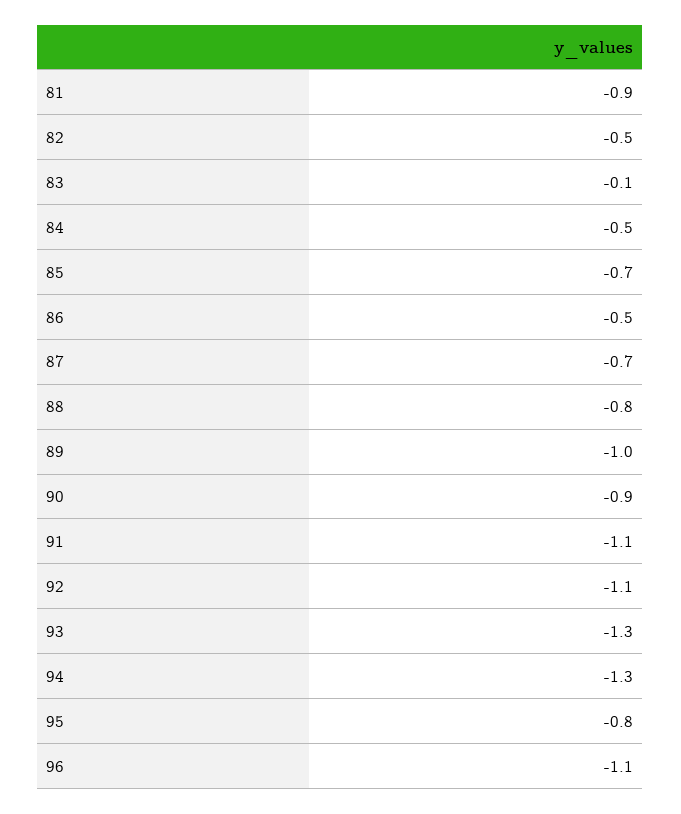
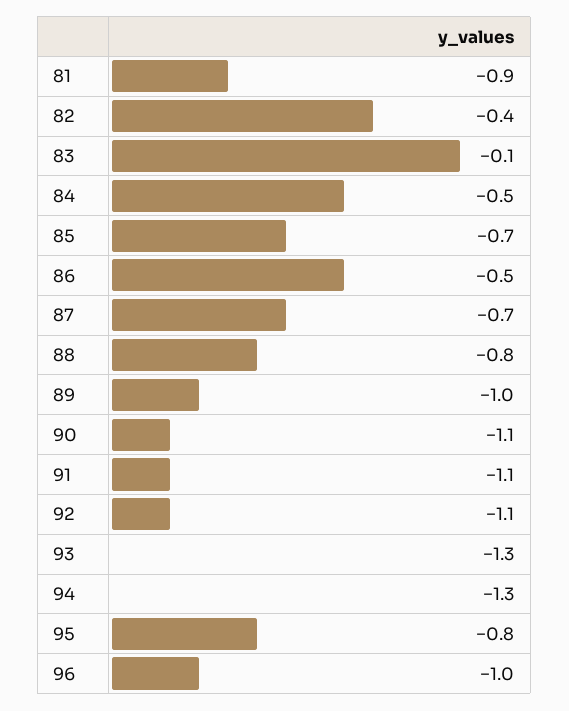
82: -0.5 -> -0.4
90: -0.9 -> -1.1
96: -1.1 -> -1

